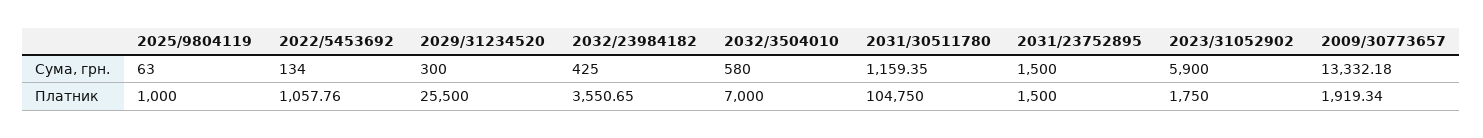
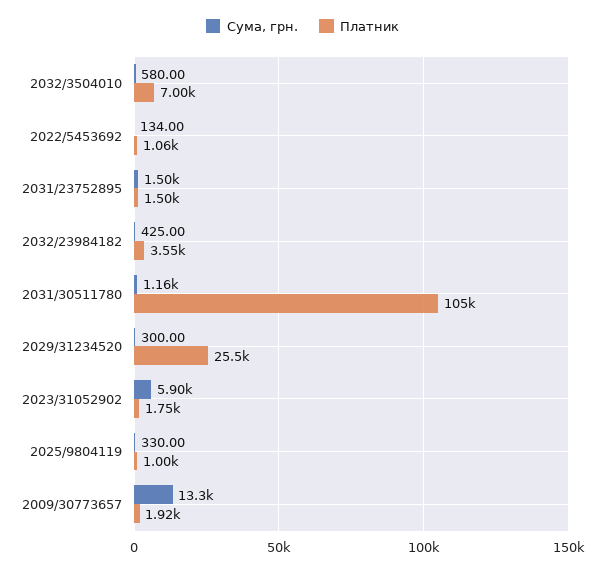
Сума, грн., 2025/9804119: 63 -> 330

